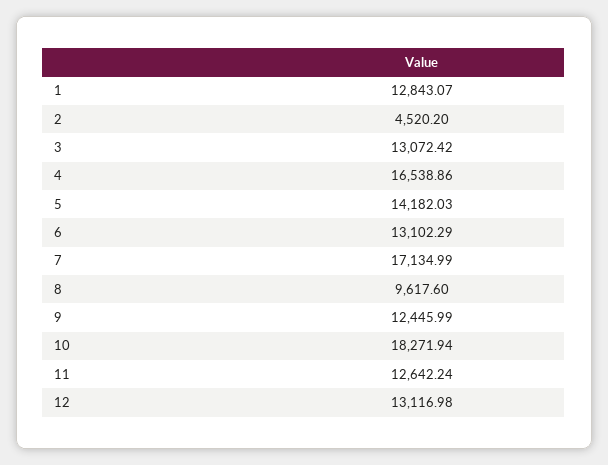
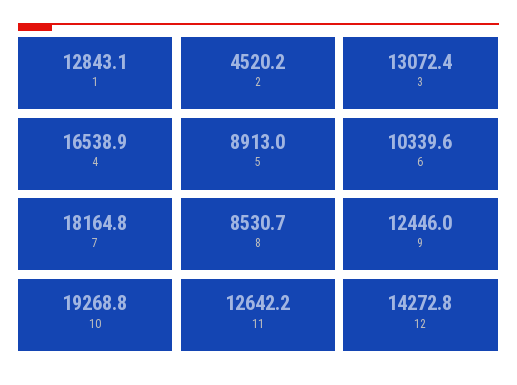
5: 14182.03 -> 8913
6: 13102.29 -> 10339.6
7: 17134.99 -> 18164.8
8: 9617.6 -> 8530.7
10: 18271.94 -> 19268.8
12: 13116.98 -> 14272.8

